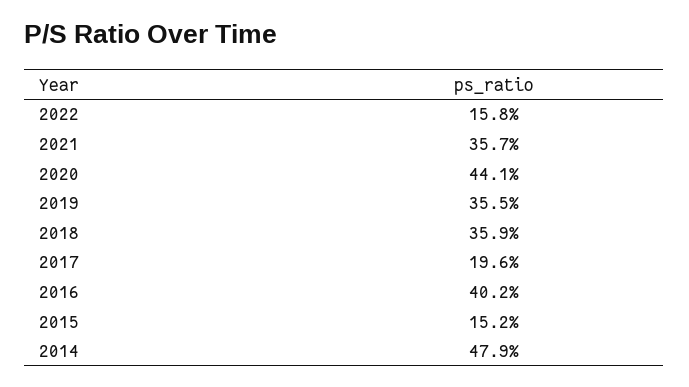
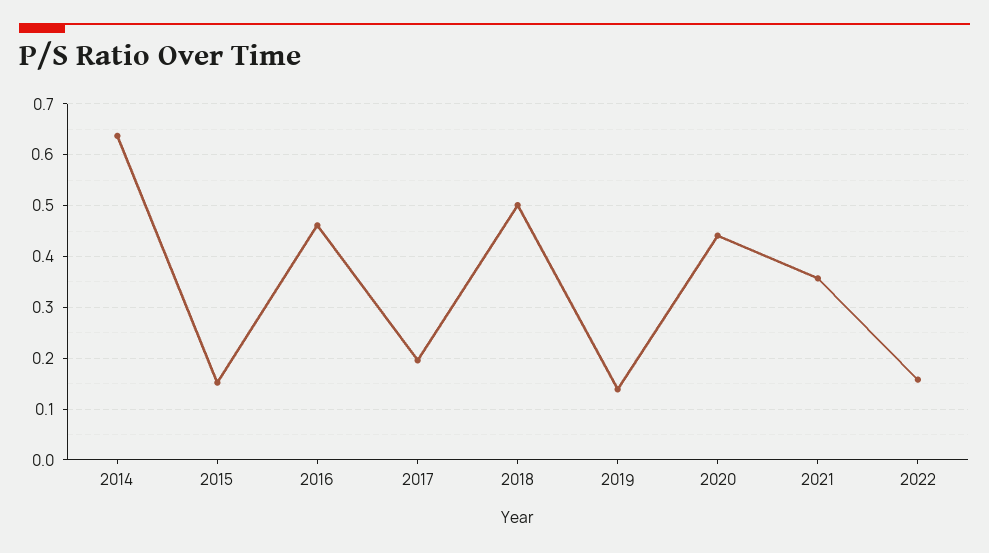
2019: 0.355 -> 0.14
2018: 0.359 -> 0.5
2016: 0.402 -> 0.46
2014: 0.479 -> 0.64

